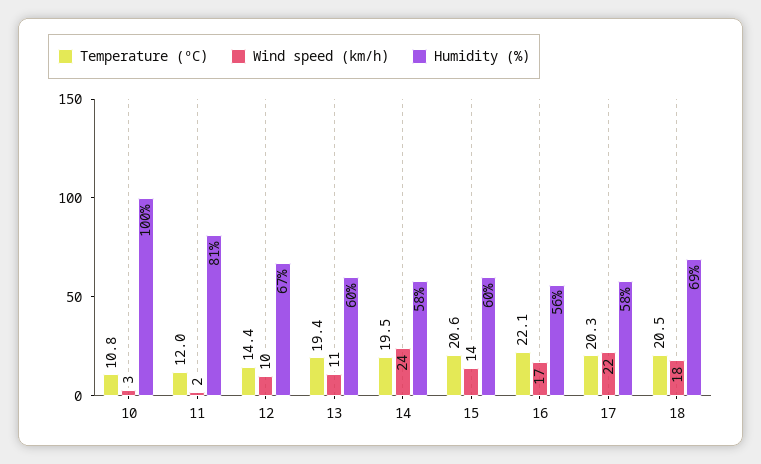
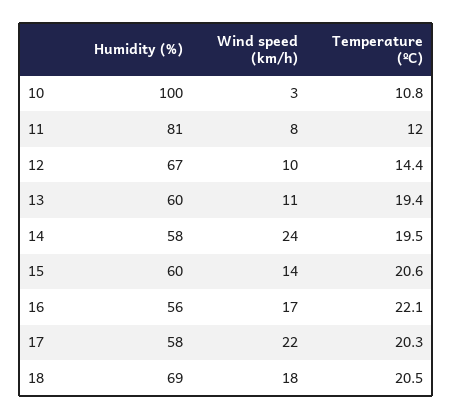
Wind speed (km/h), 11: 2 -> 8

